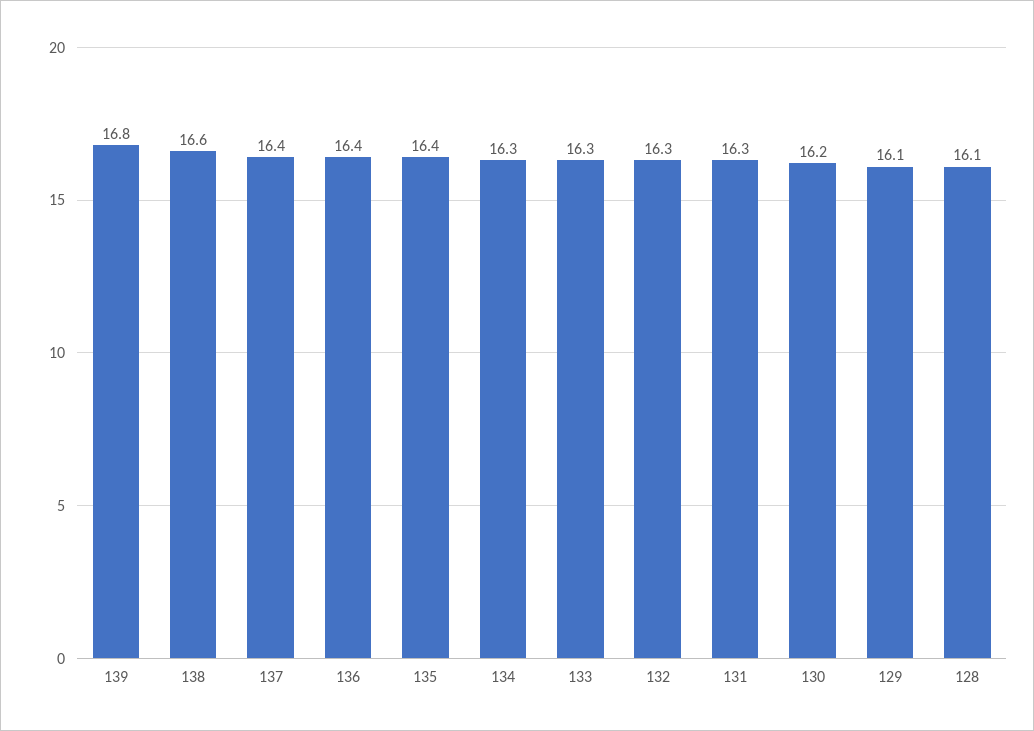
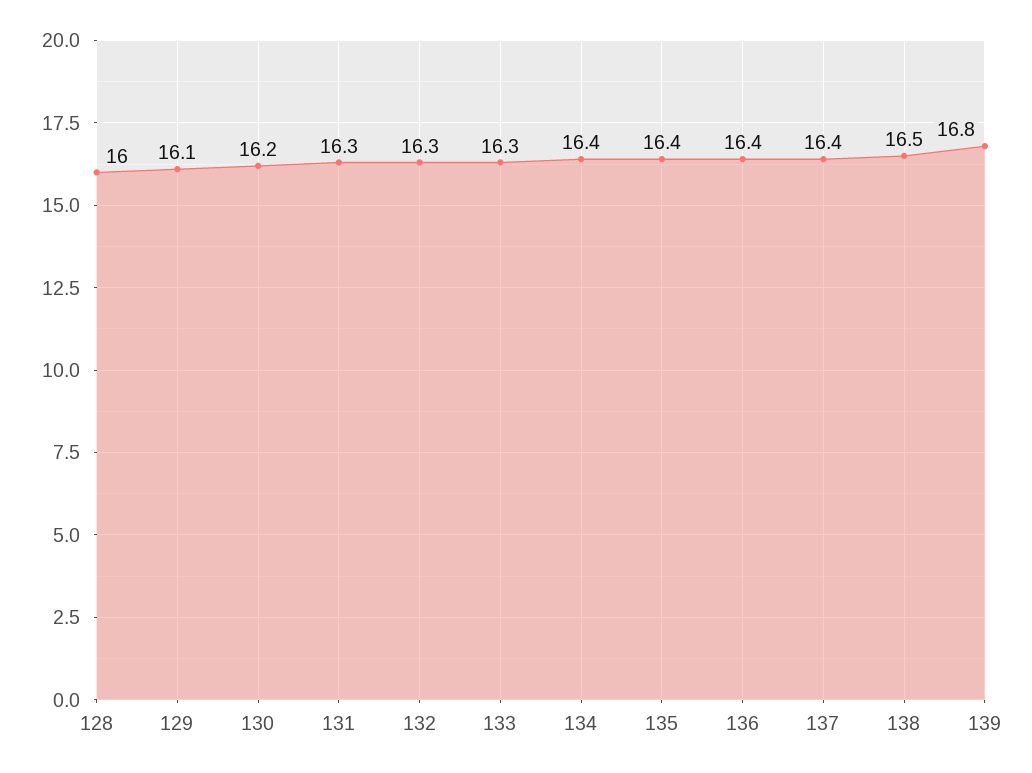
138: 16.6 -> 16.5
134: 16.3 -> 16.4
128: 16.1 -> 16

